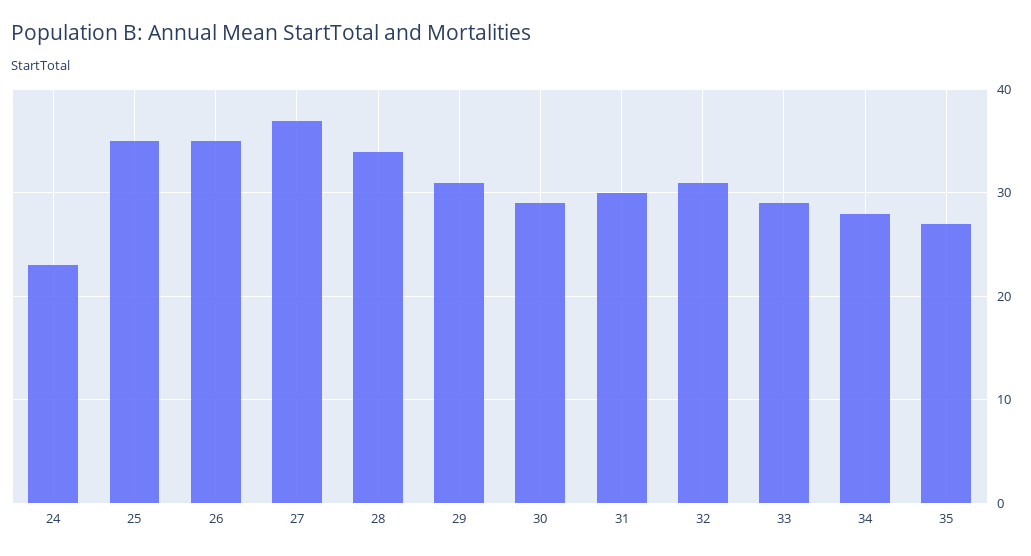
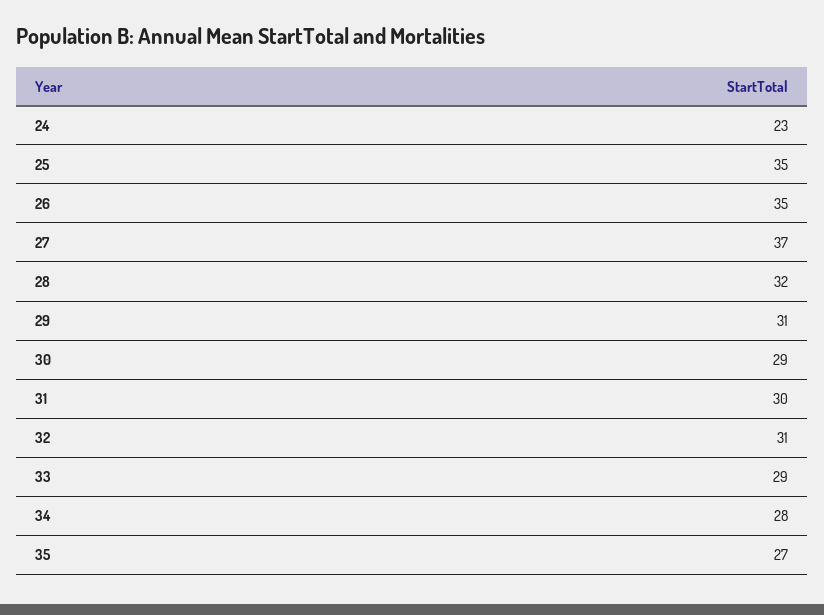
28: 34 -> 32

